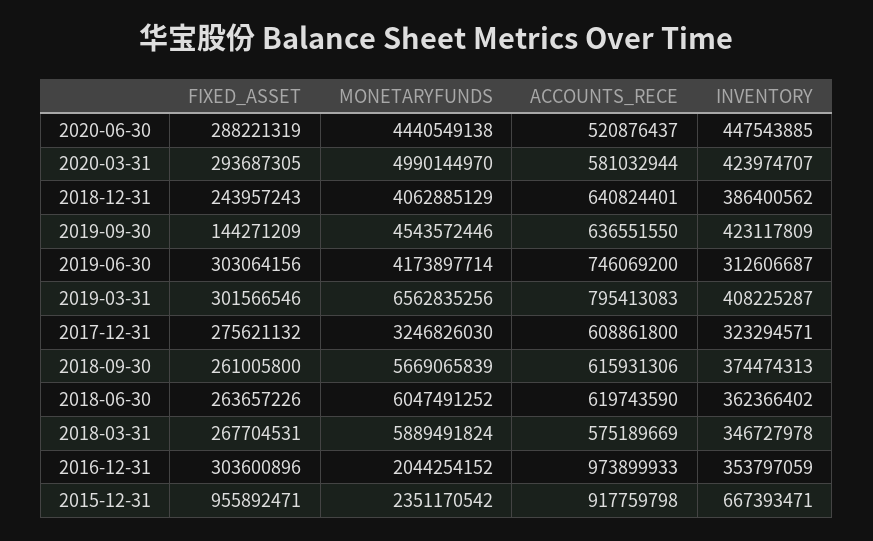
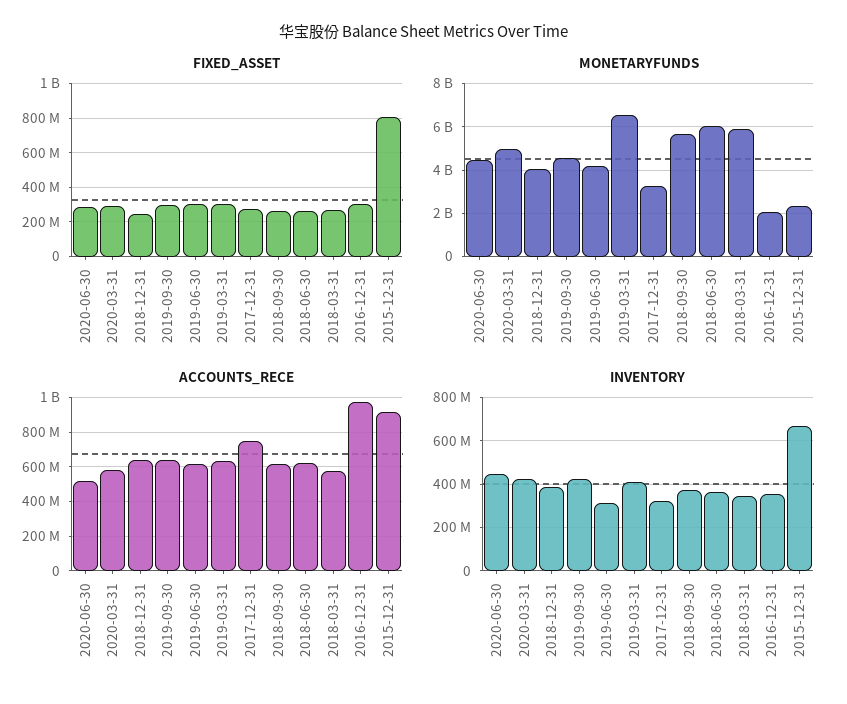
FIXED_ASSET, 2019-09-30: 144271209 -> 300000000
ACCOUNTS_RECE, 2019-06-30: 746069200 -> 600000000
ACCOUNTS_RECE, 2019-03-31: 795413083 -> 650000000
ACCOUNTS_RECE, 2017-12-31: 608861800 -> 750000000
FIXED_ASSET, 2015-12-31: 955892471 -> 800000000

